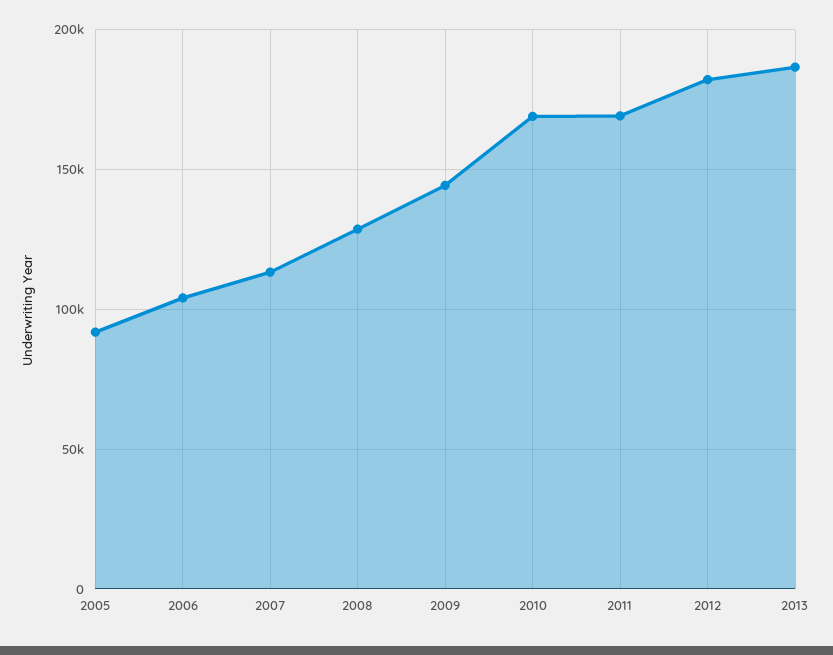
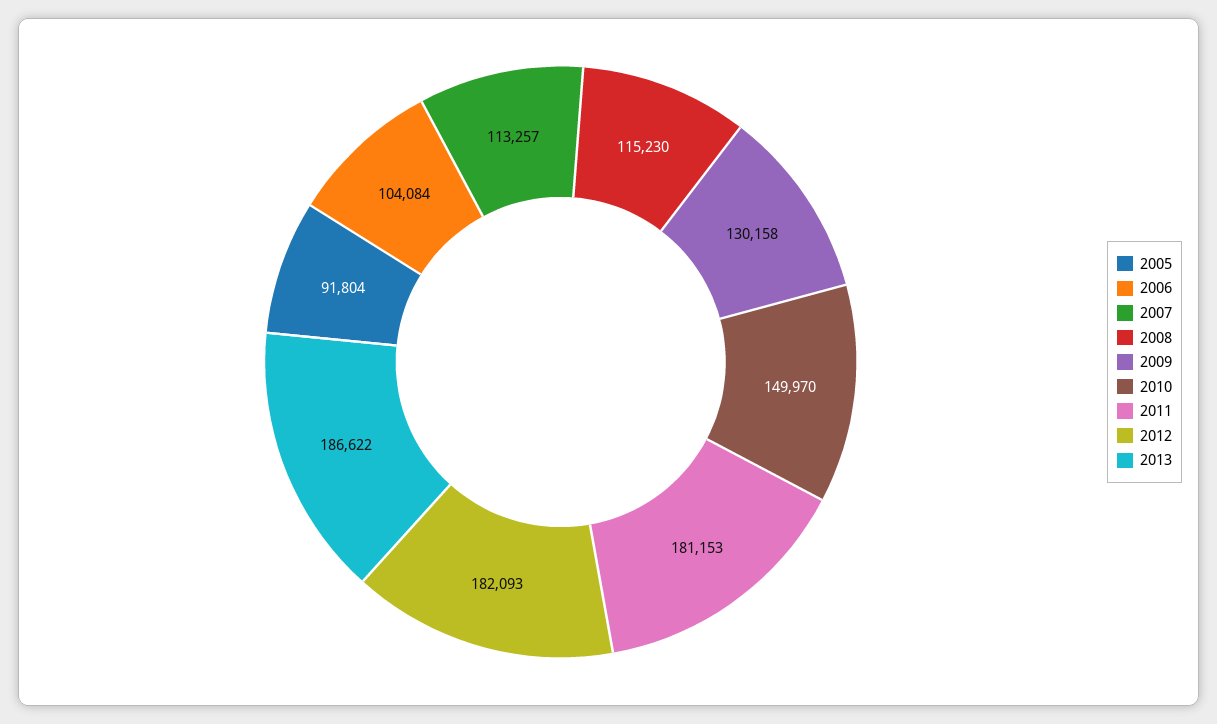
2008: 130000 -> 115230
2009: 145000 -> 130158
2010: 170000 -> 149970
2011: 170000 -> 181153

